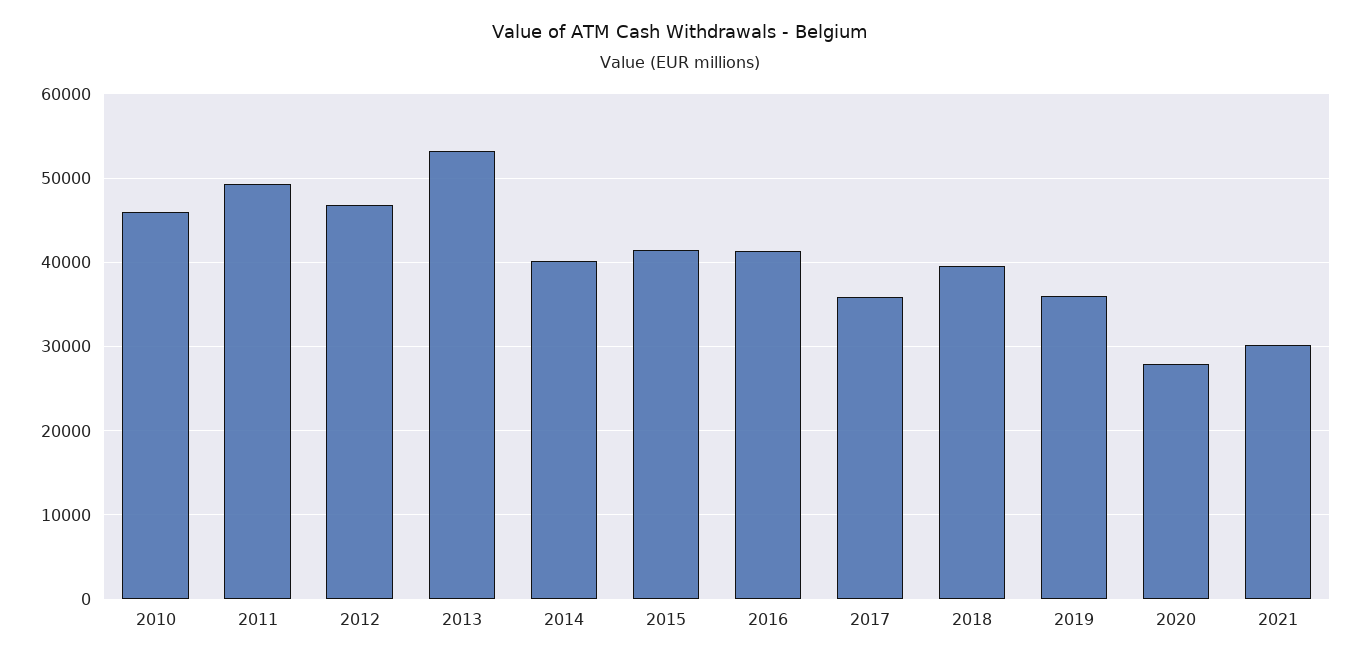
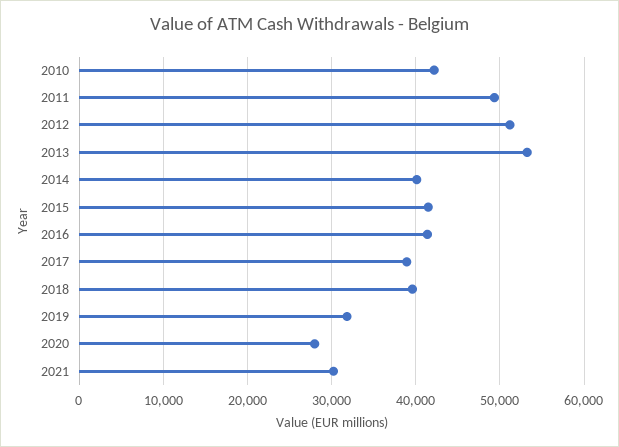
2010: 46000 -> 42000
2012: 47000 -> 51000
2017: 36000 -> 39000
2019: 36000 -> 32000

